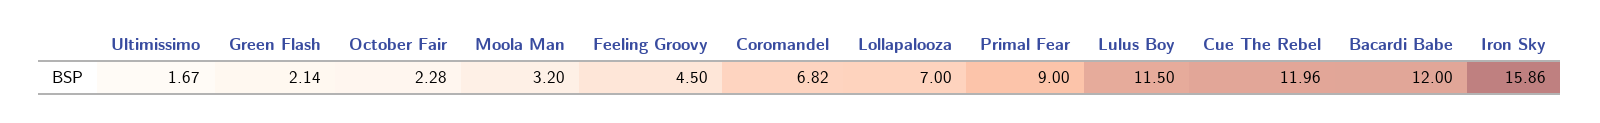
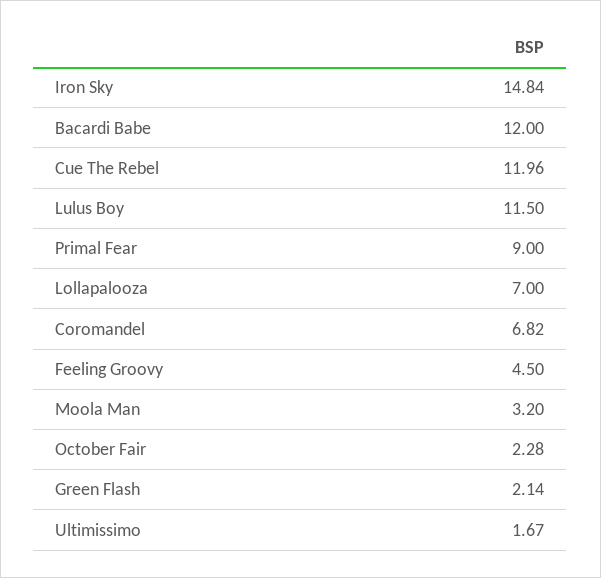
Iron Sky: 15.86 -> 14.84

